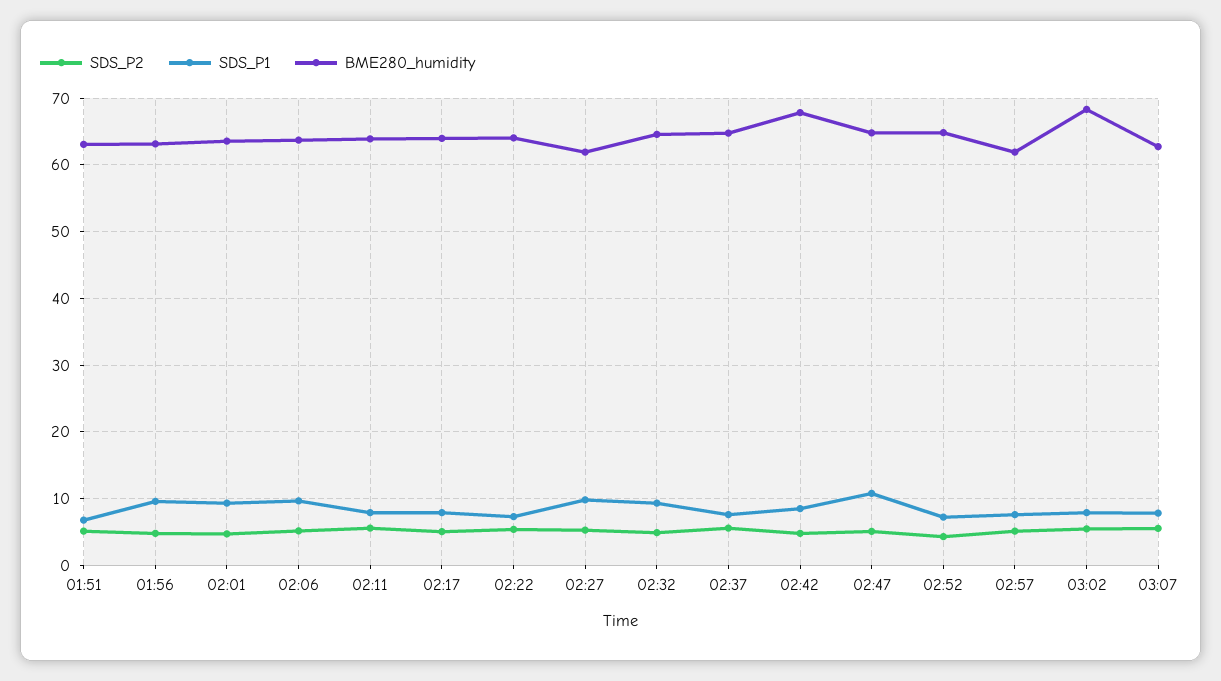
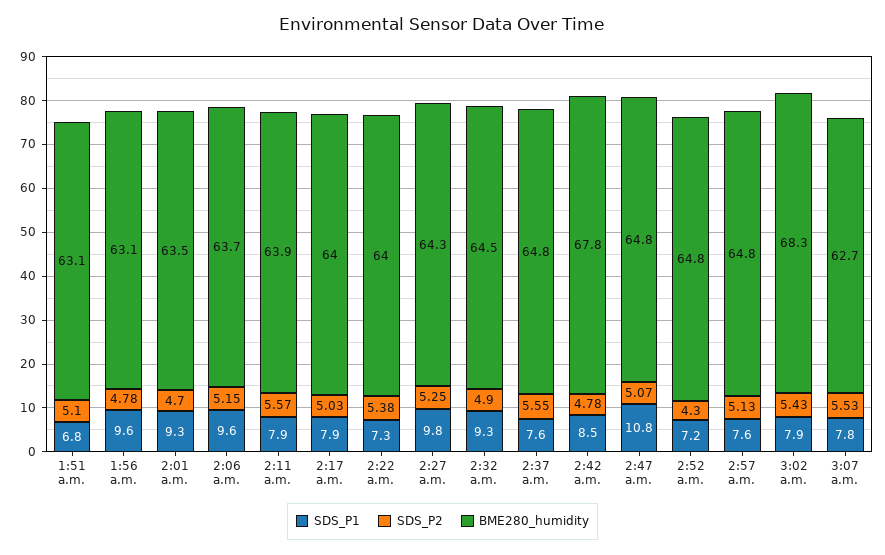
BME280_humidity, 02:27: 62 -> 64.3
BME280_humidity, 02:57: 62 -> 64.8

